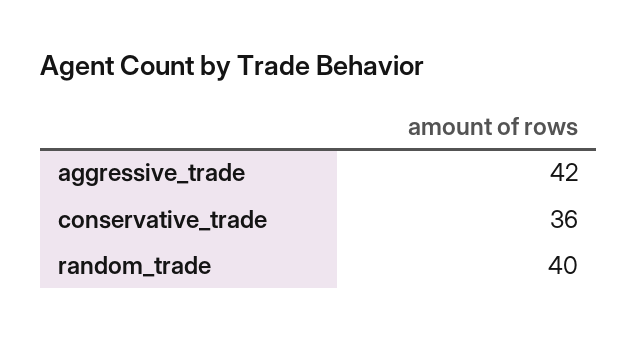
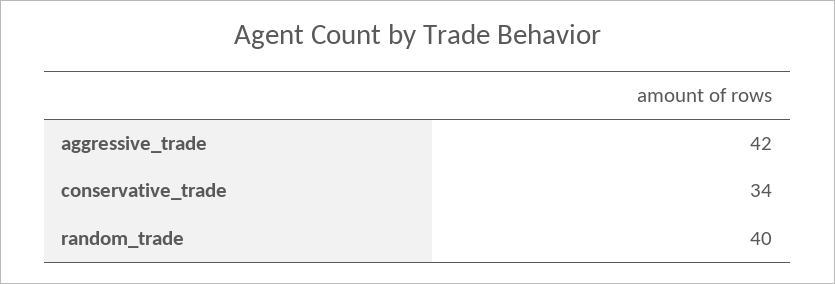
conservative_trade: 36 -> 34

